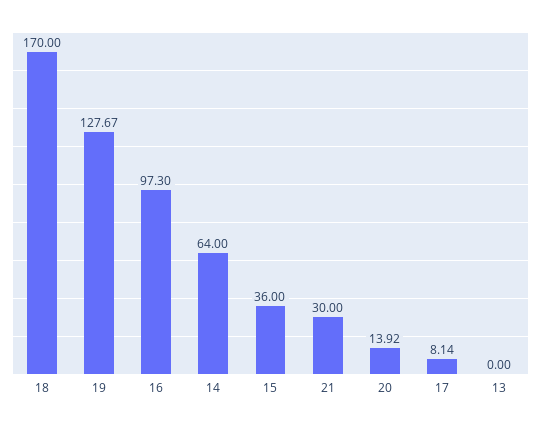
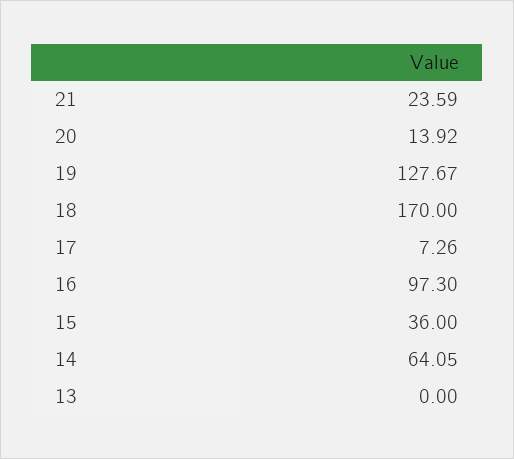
14: 64 -> 64.05
21: 30 -> 23.59
17: 8.14 -> 7.26

